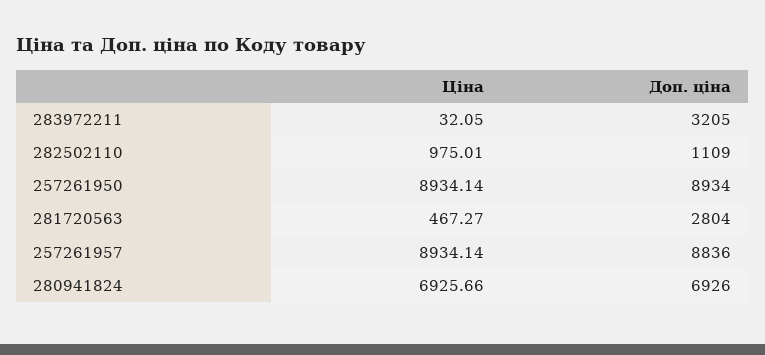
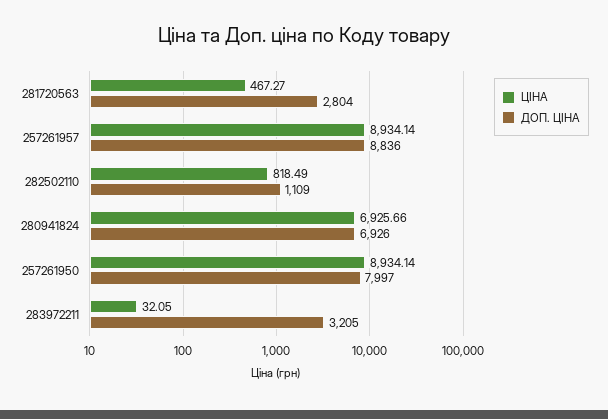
Ціна, 282502110: 975.01 -> 818.49
Доп. ціна, 257261950: 8934 -> 7997

